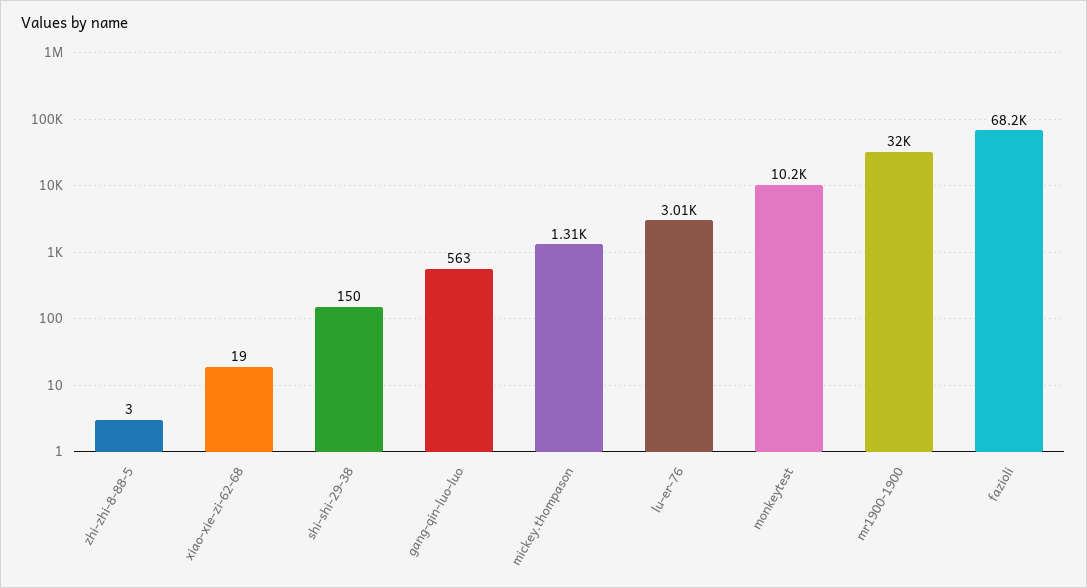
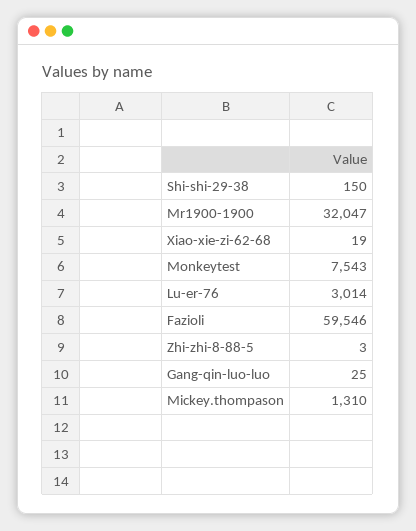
gang-qin-luo-luo: 563 -> 25
monkeytest: 10200 -> 7543
fazioli: 68200 -> 59546

